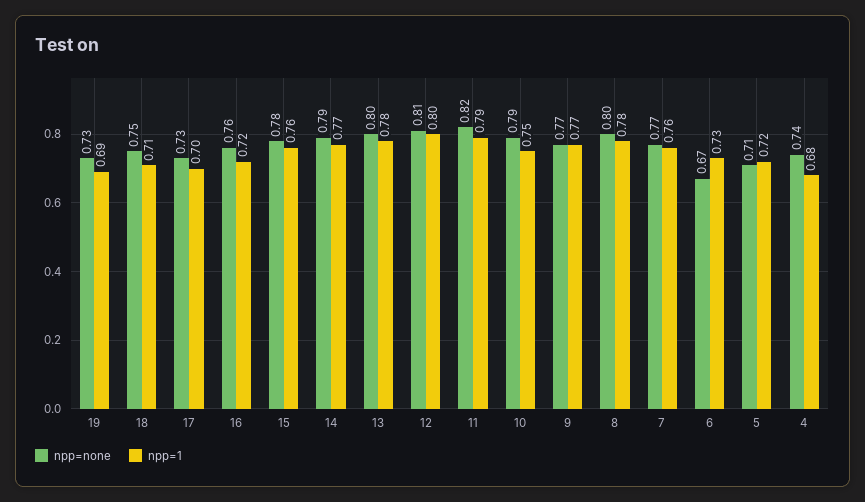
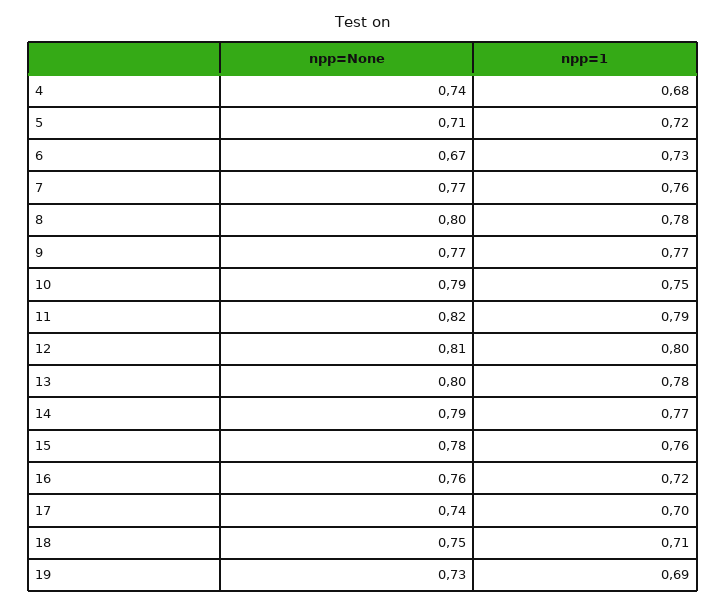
npp=none, 17: 0.73 -> 0.74

